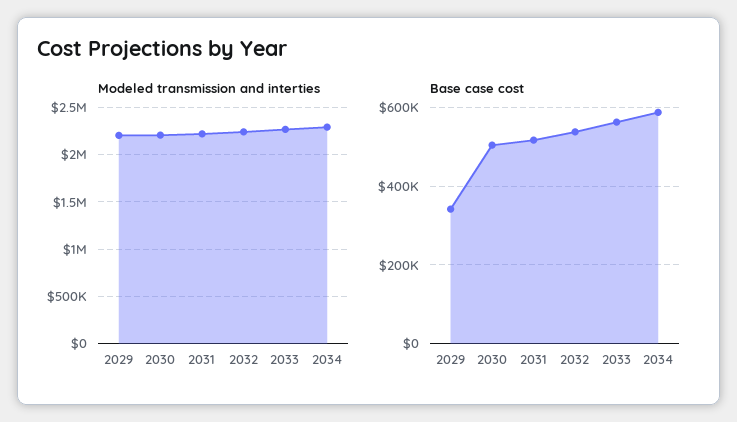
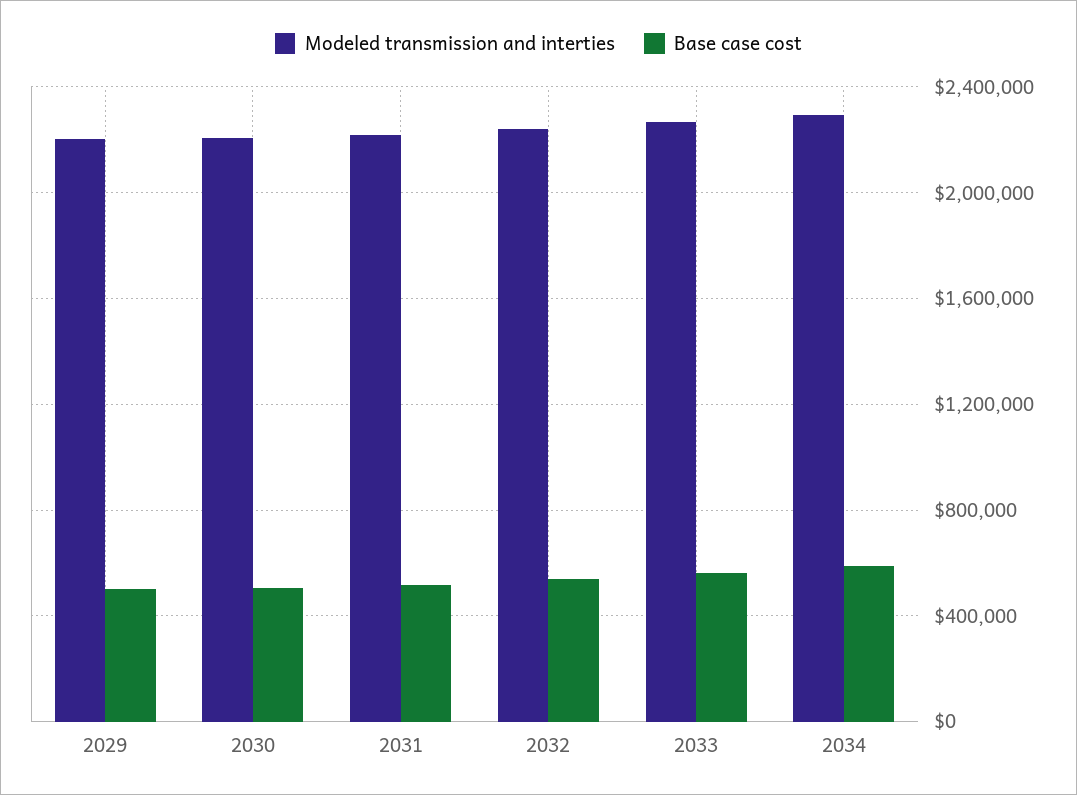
Base case cost, 2029: 340000 -> 500000

